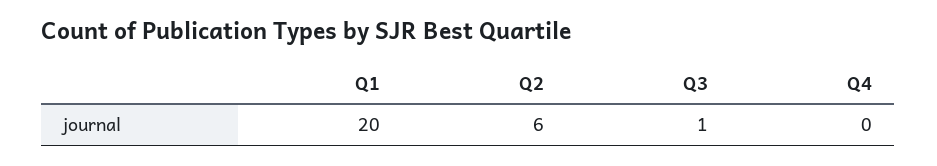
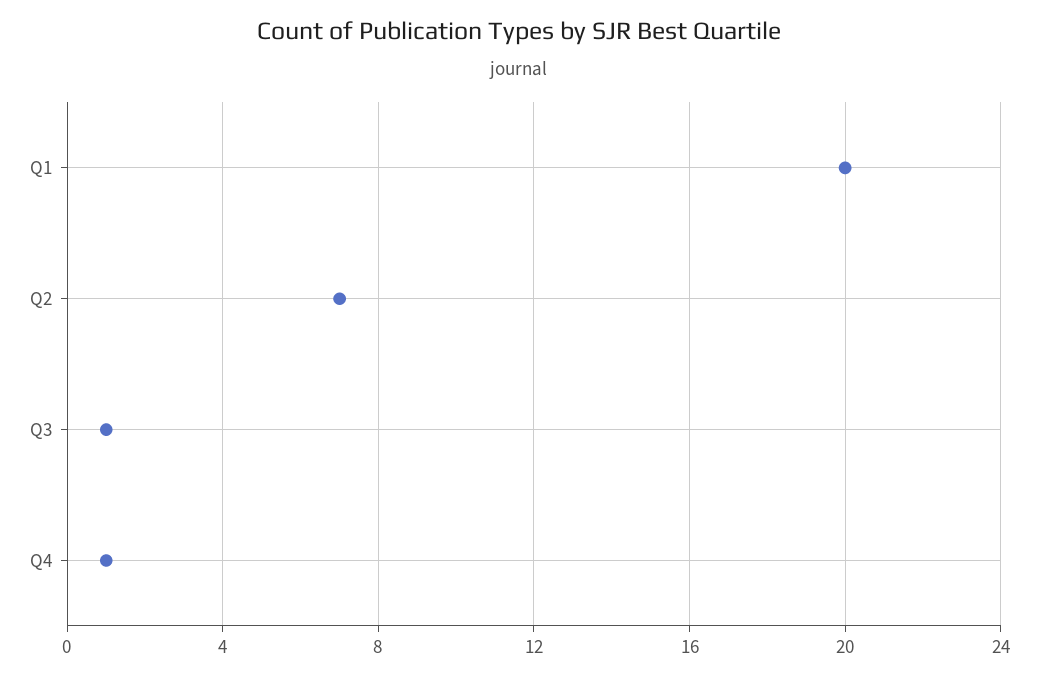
Q2: 6 -> 7
Q4: 0 -> 1

